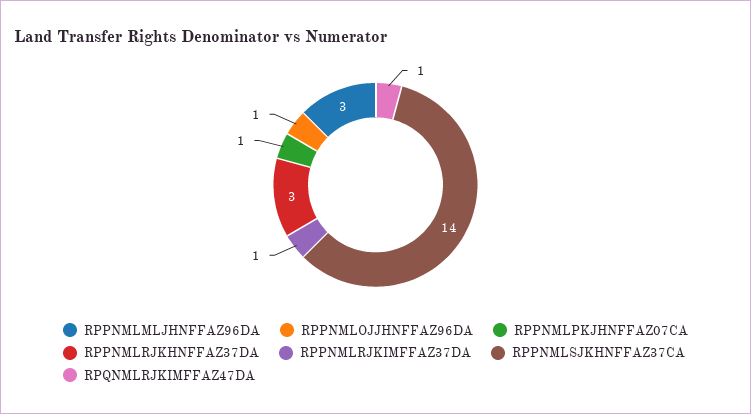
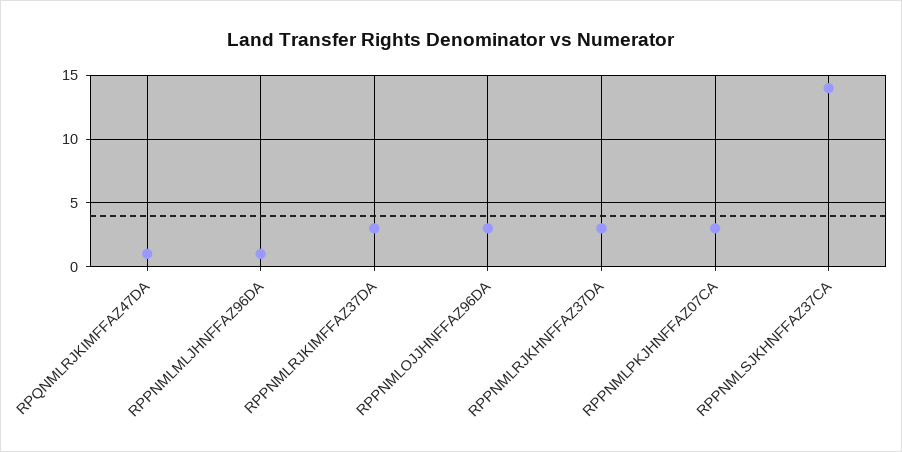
RPPNMLMLJHNFFAZ96DA: 3 -> 1
RPPNMLOJJHNFFAZ96DA: 1 -> 3
RPPNMLPKJHNFFAZ07CA: 1 -> 3
RPPNMLRJKIMFFAZ37DA: 1 -> 3

